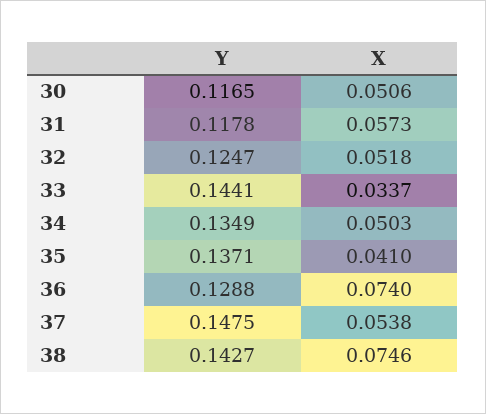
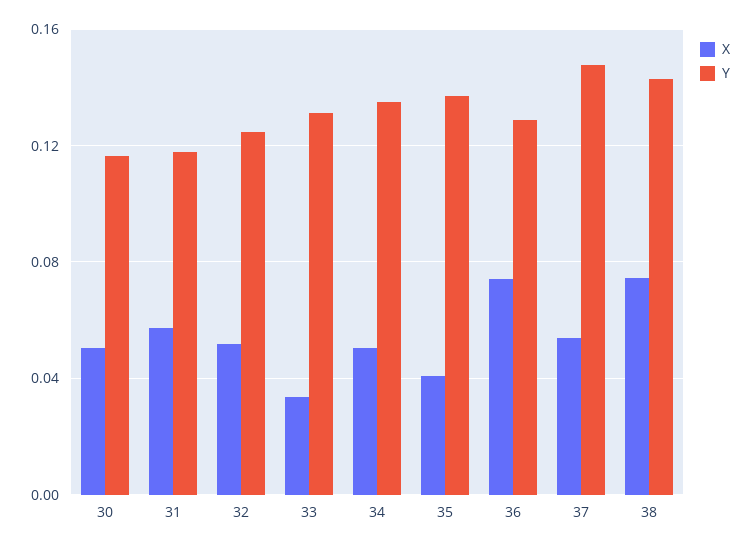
Y, 33: 0.1441 -> 0.13

